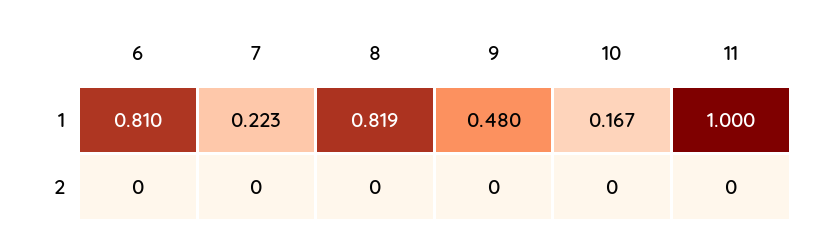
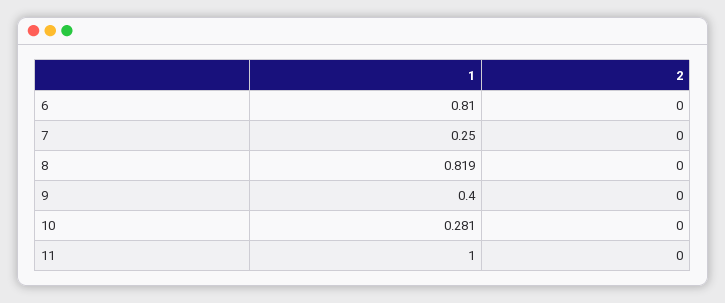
7, 1: 0.223 -> 0.25
9, 1: 0.48 -> 0.4
10, 1: 0.167 -> 0.281

